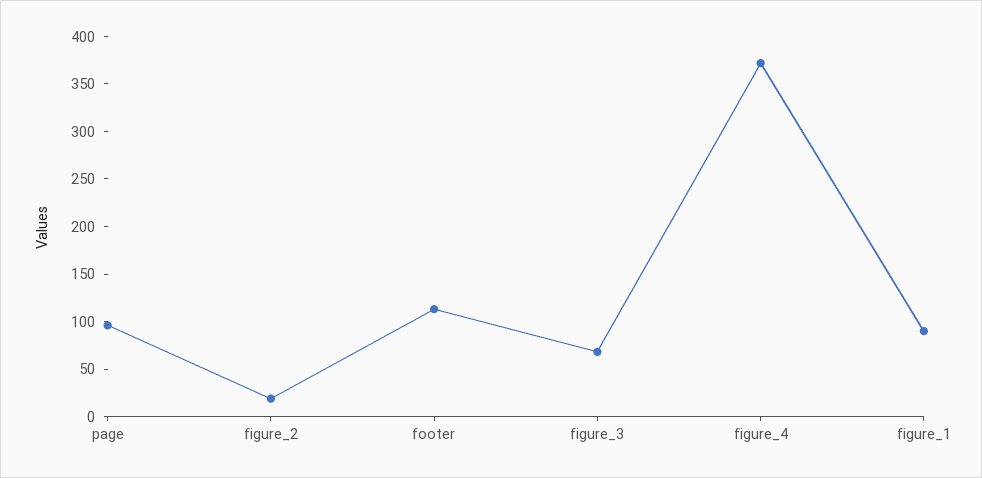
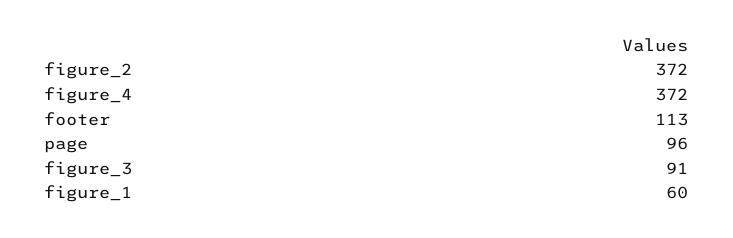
figure_2: 20 -> 372
figure_3: 70 -> 91
figure_1: 90 -> 60

